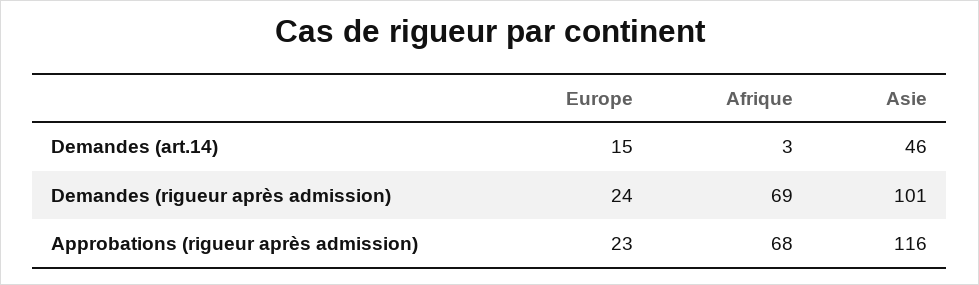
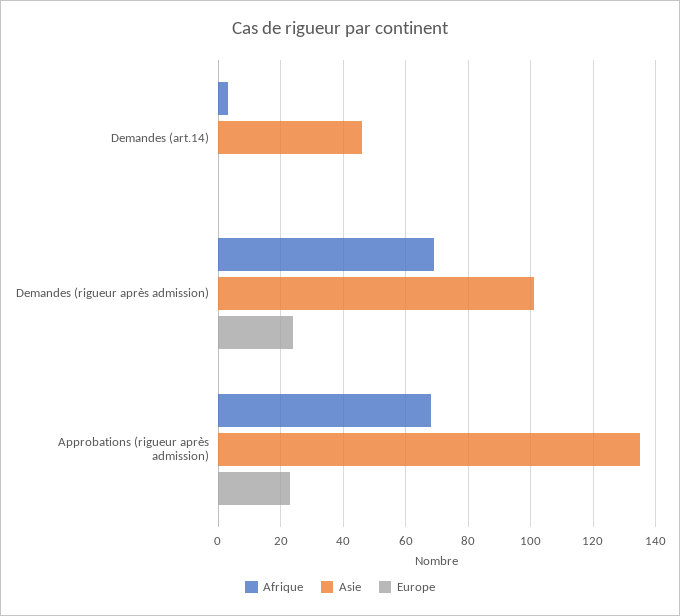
Europe, Demandes (art.14): 15 -> 0
Asie, Approbations (rigueur après admission): 116 -> 135

